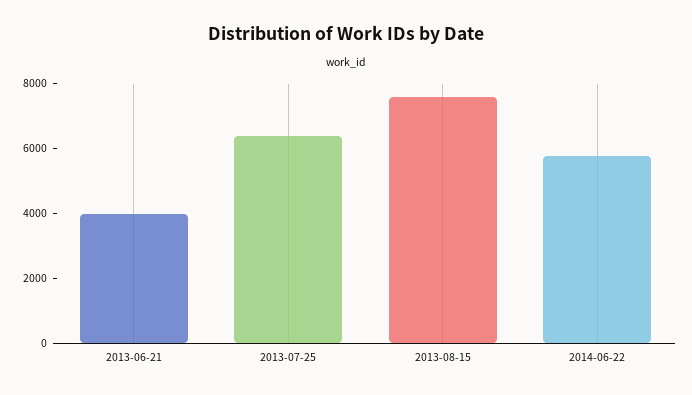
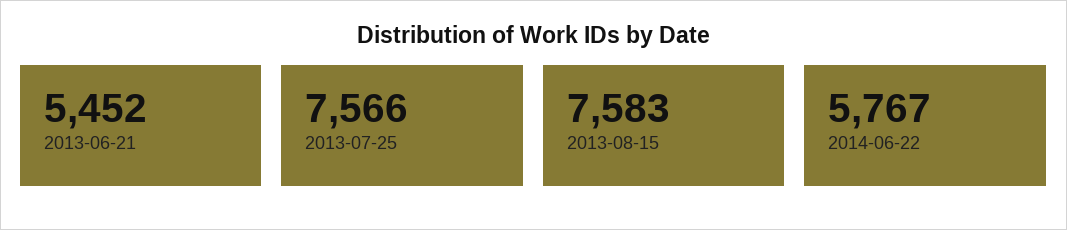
2013-06-21: 4000 -> 5452
2013-07-25: 6500 -> 7566

